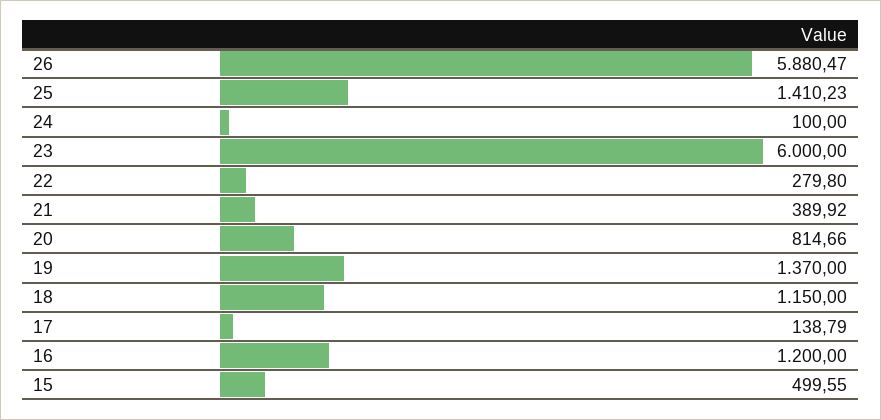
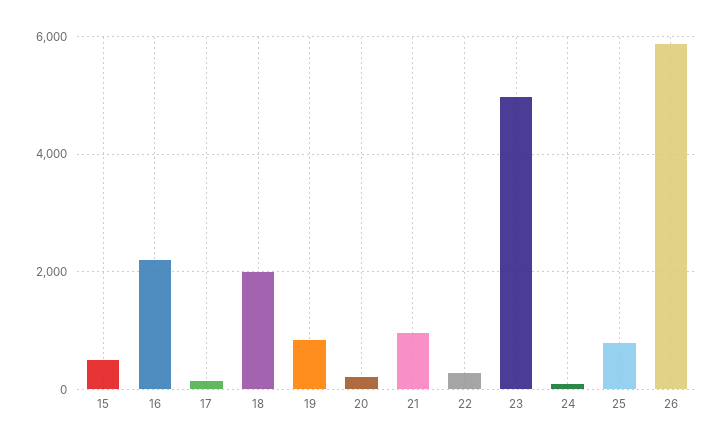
25: 1410.23 -> 800
23: 6000 -> 5000
21: 389.92 -> 1000
20: 814.66 -> 200
19: 1370 -> 800
18: 1150 -> 2000
16: 1200 -> 2200

